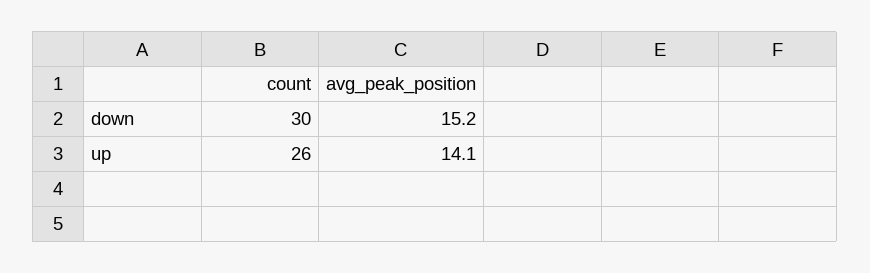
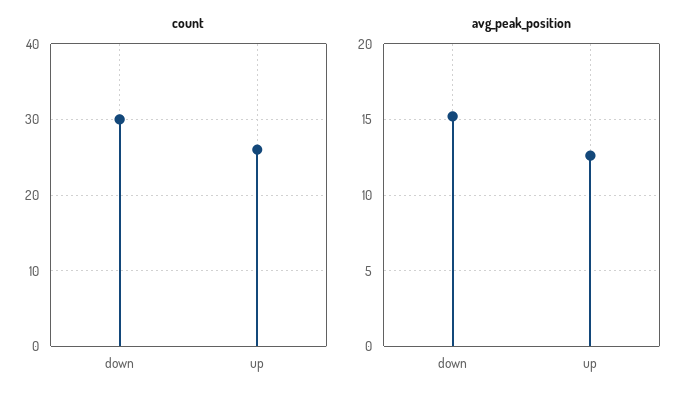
avg_peak_position, up: 14.1 -> 12.5

